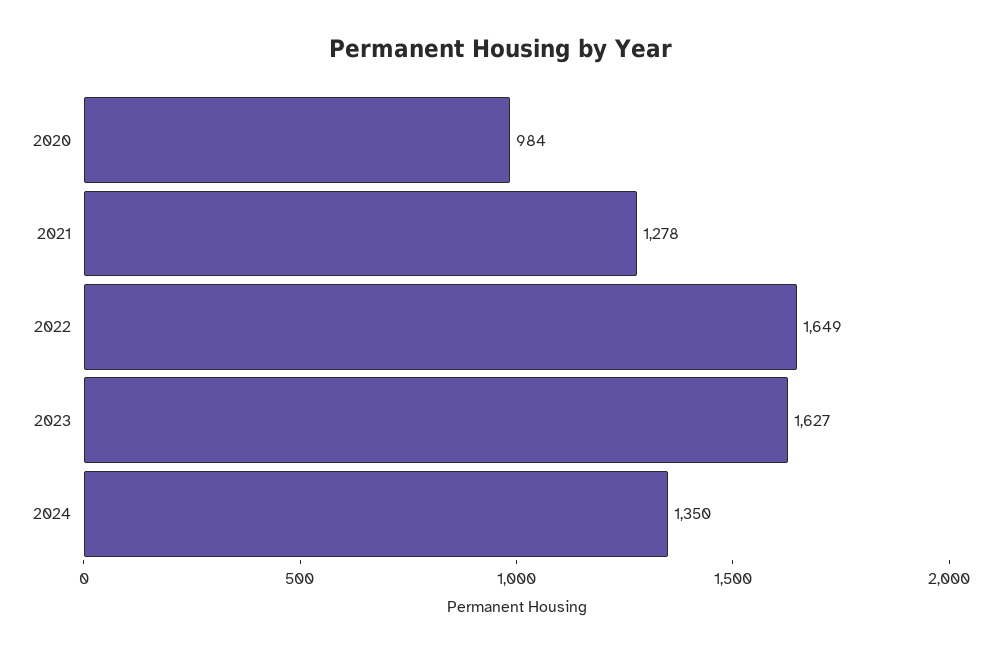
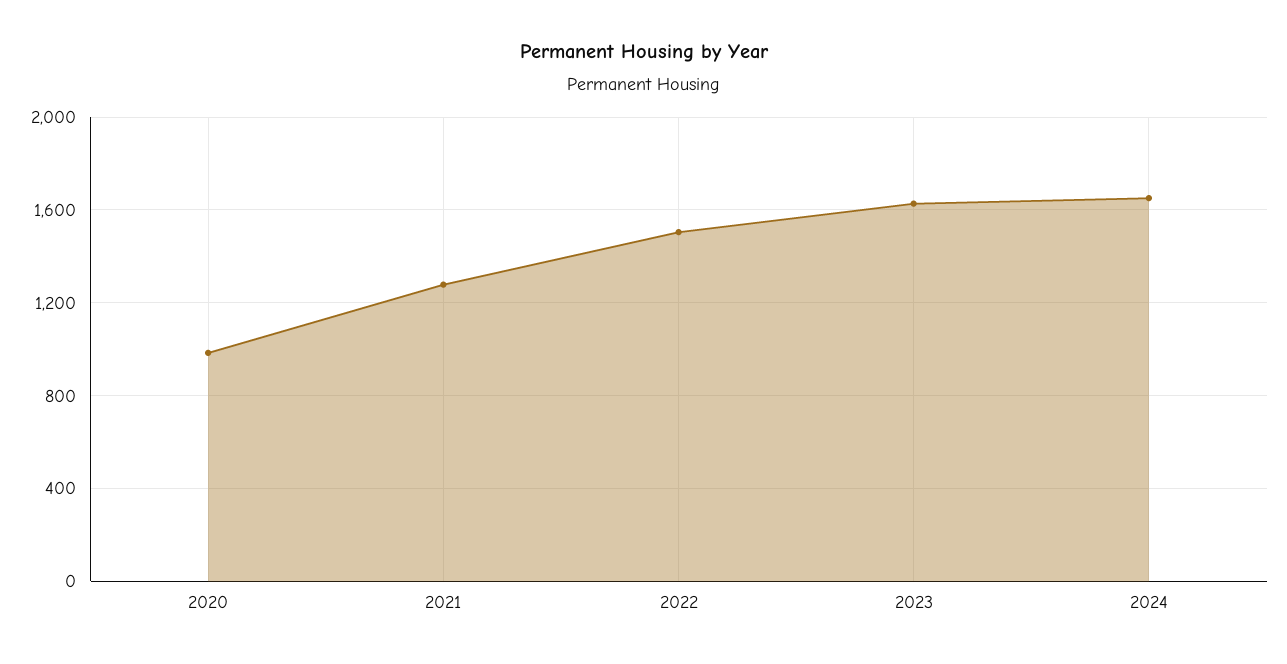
2022: 1649 -> 1500
2024: 1350 -> 1650

